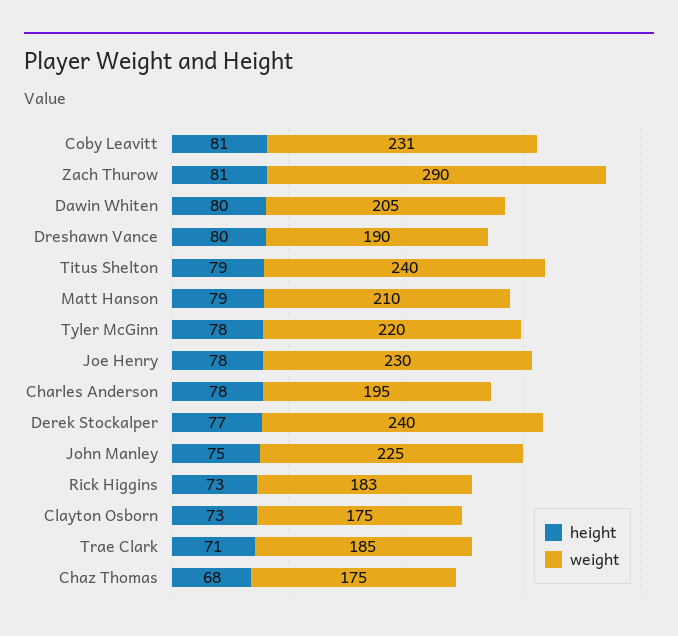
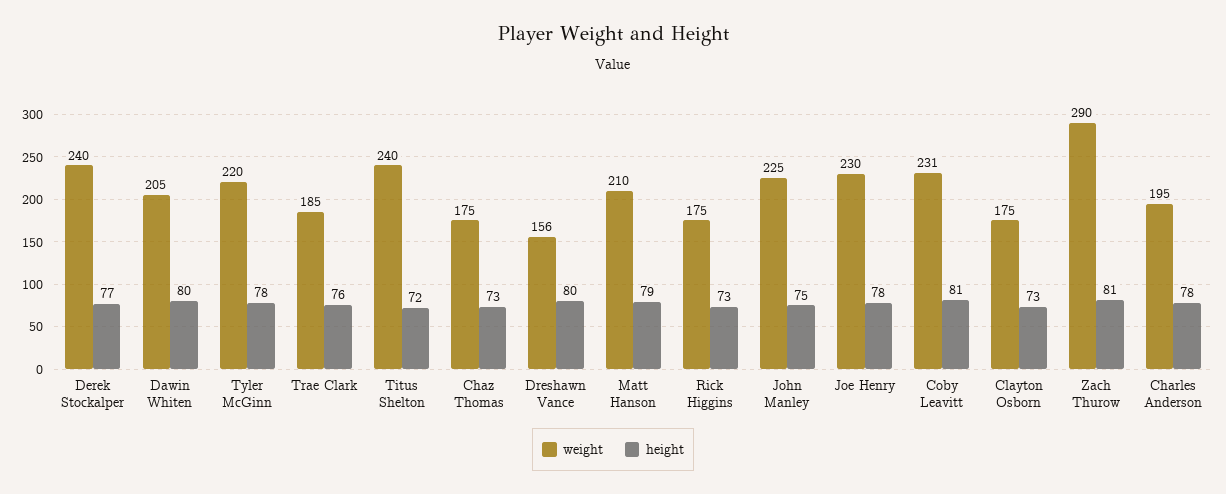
weight, Dreshawn Vance: 190 -> 156
height, Titus Shelton: 79 -> 72
weight, Rick Higgins: 183 -> 175
height, Trae Clark: 71 -> 76
height, Chaz Thomas: 68 -> 73

